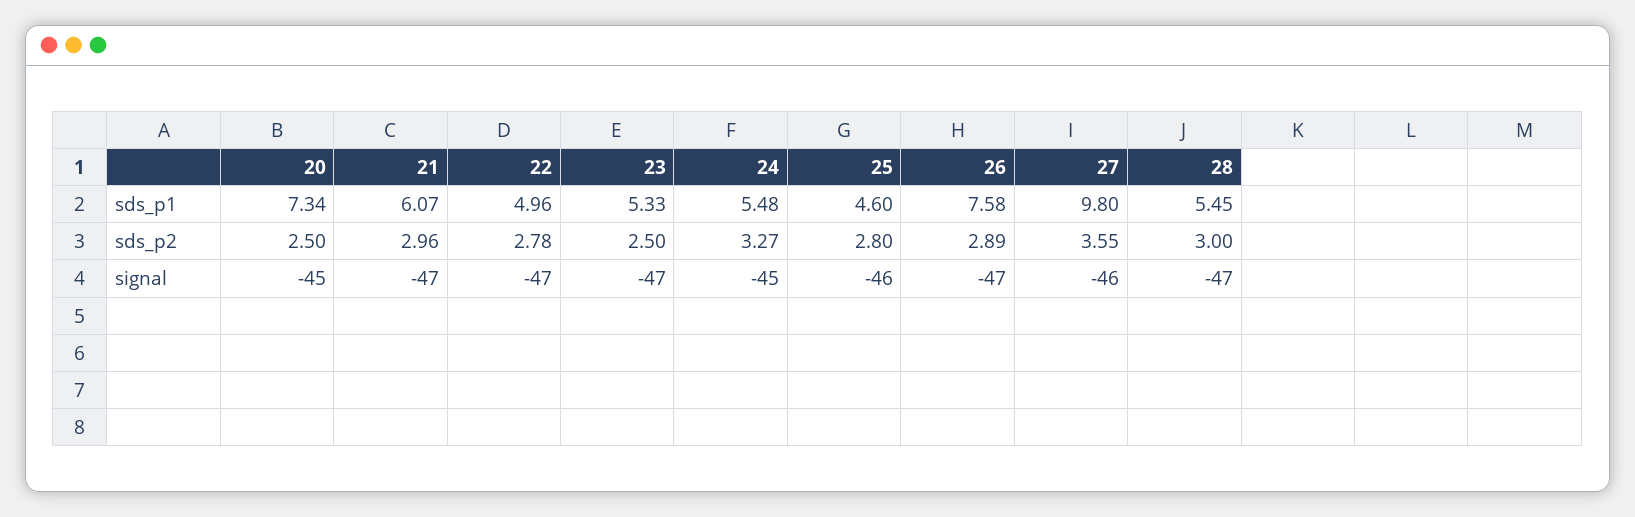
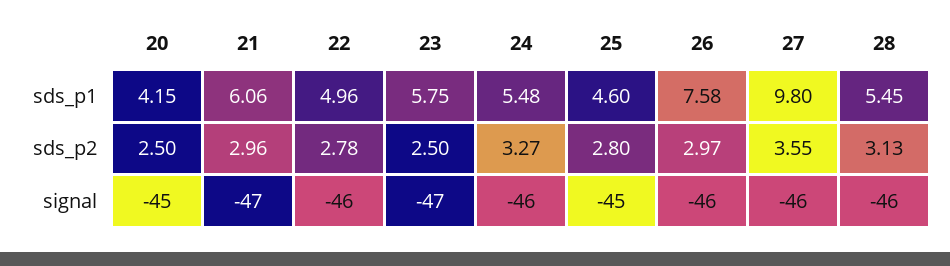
20, sds_p1: 7.34 -> 4.15
21, sds_p1: 6.07 -> 6.06
23, sds_p1: 5.33 -> 5.75
26, sds_p2: 2.89 -> 2.97
28, sds_p2: 3 -> 3.13
22, signal: -47 -> -46
24, signal: -45 -> -46
25, signal: -46 -> -45
26, signal: -47 -> -46
28, signal: -47 -> -46

